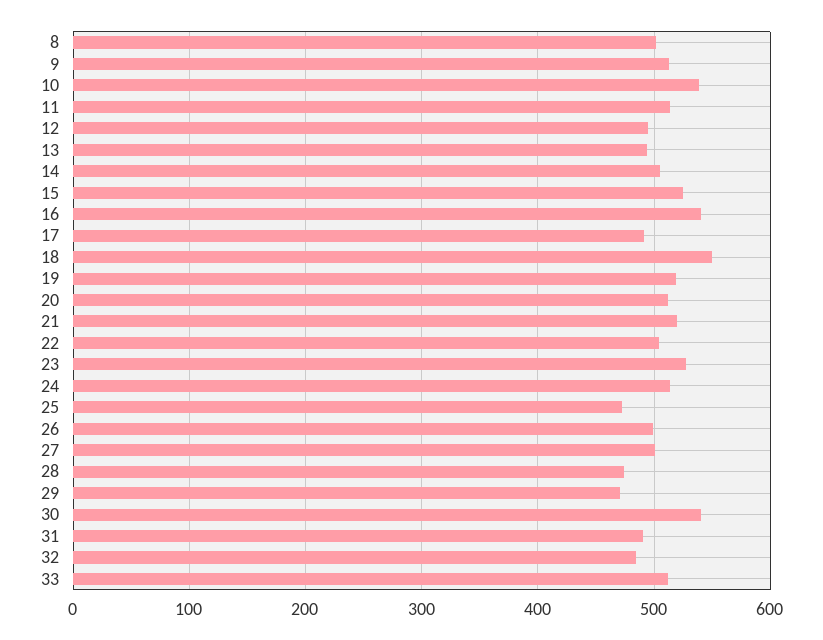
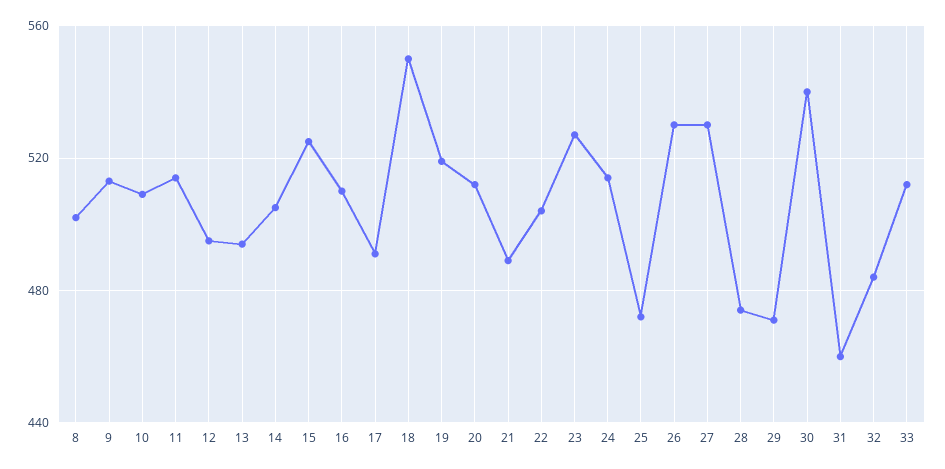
10: 540 -> 510
16: 540 -> 510
21: 520 -> 490
26: 500 -> 530
27: 500 -> 530
31: 490 -> 460

